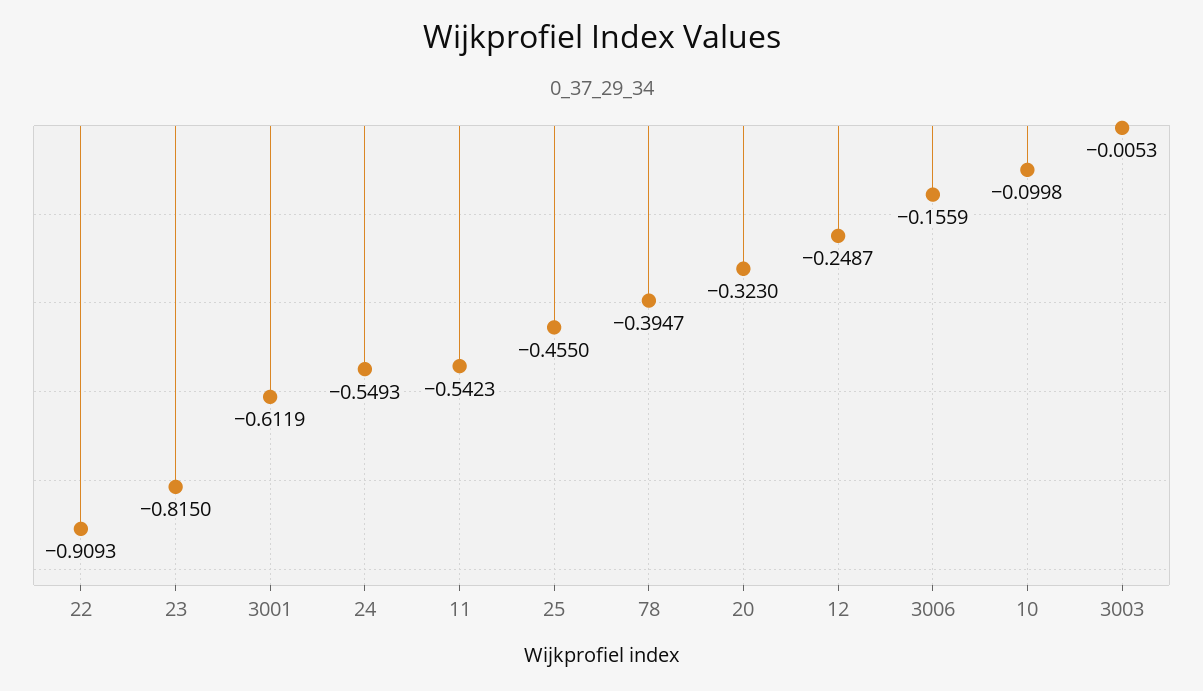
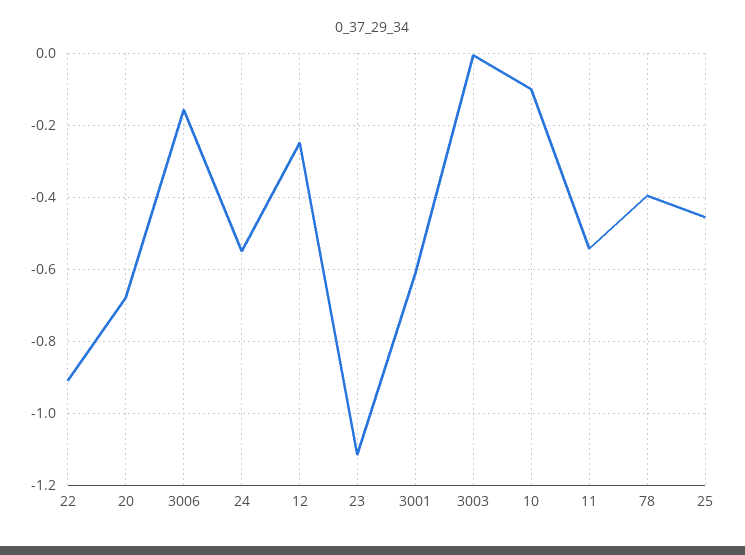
23: -0.815 -> -1.12
20: -0.323 -> -0.68

